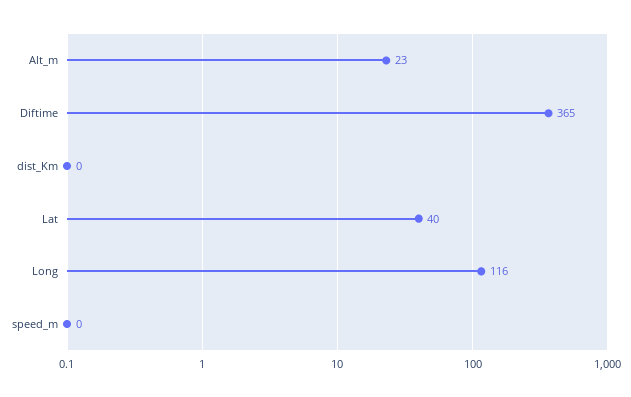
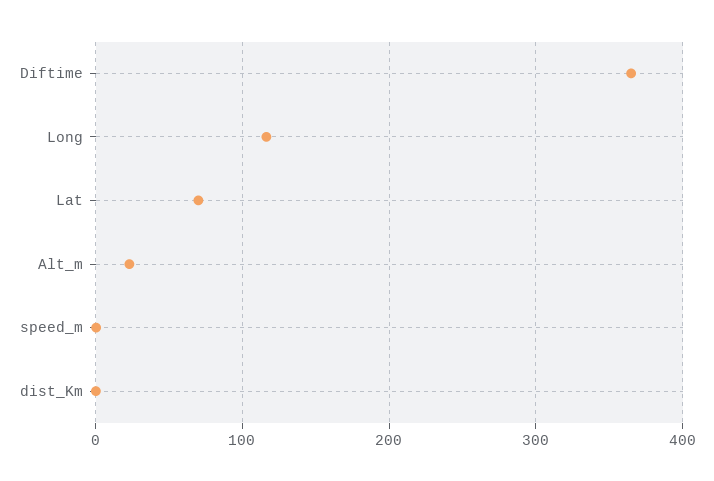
Lat: 40 -> 70

